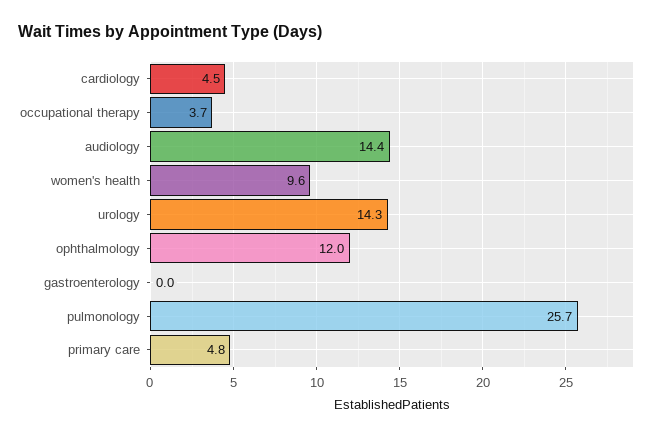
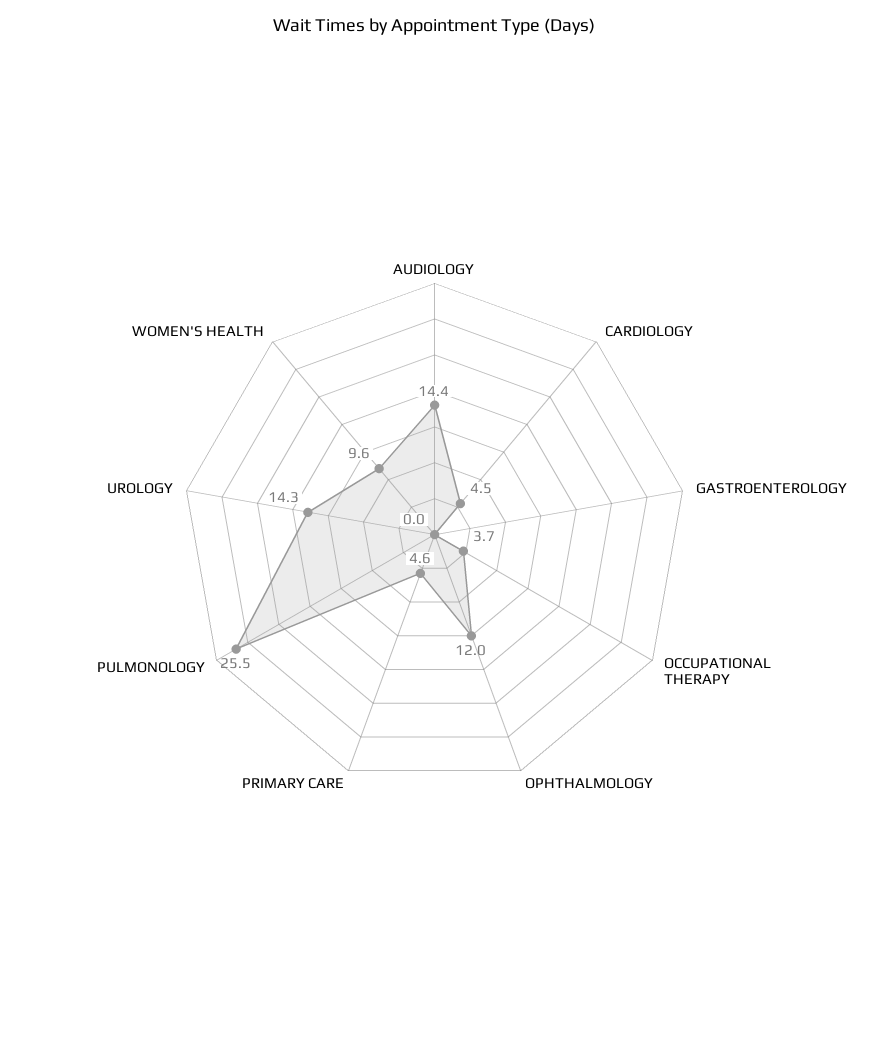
pulmonology: 25.7 -> 25.5
primary care: 4.8 -> 4.6

